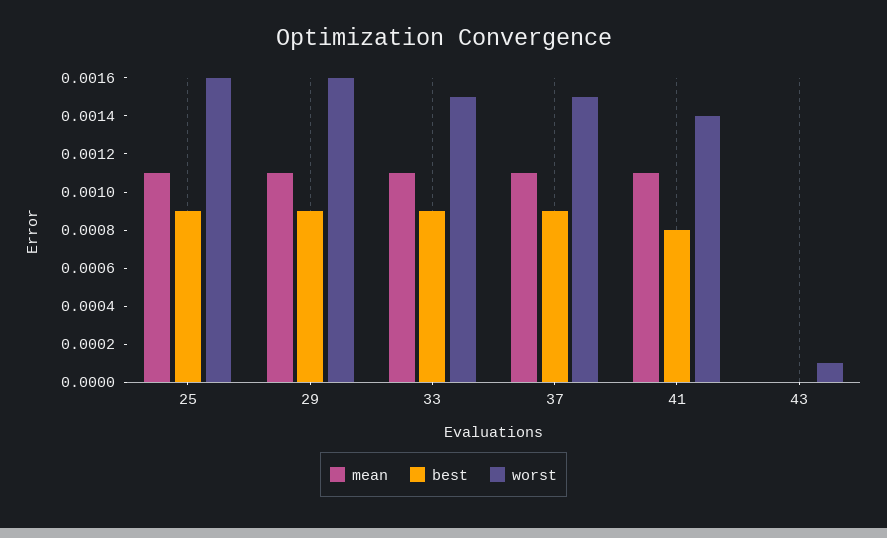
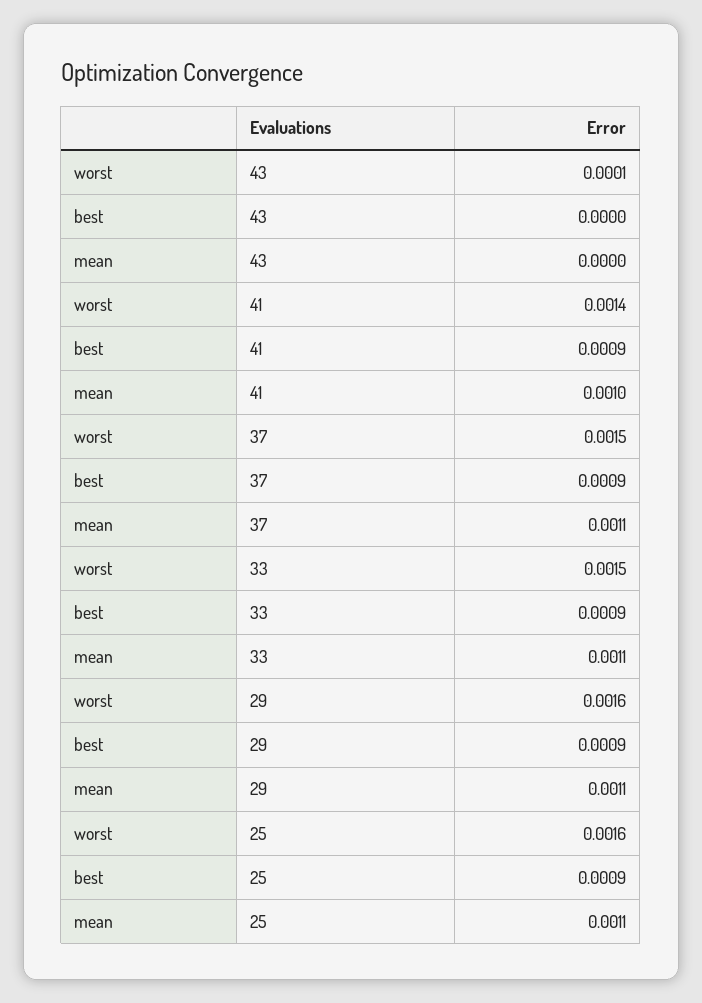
mean, 41: 0.0011 -> 0.001
best, 41: 0.0008 -> 0.0009

